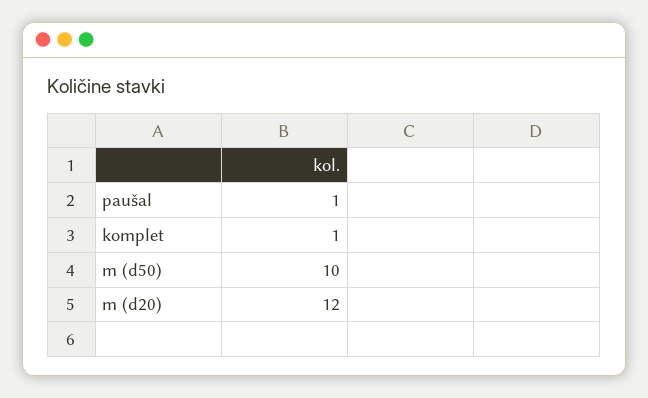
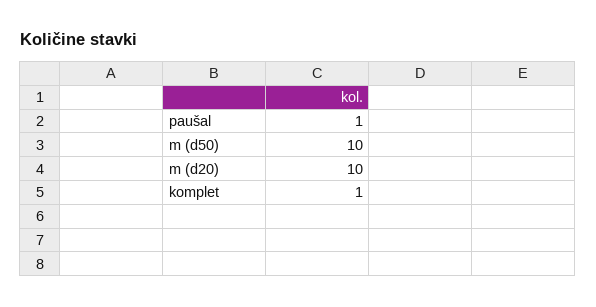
m (d20): 12 -> 10

